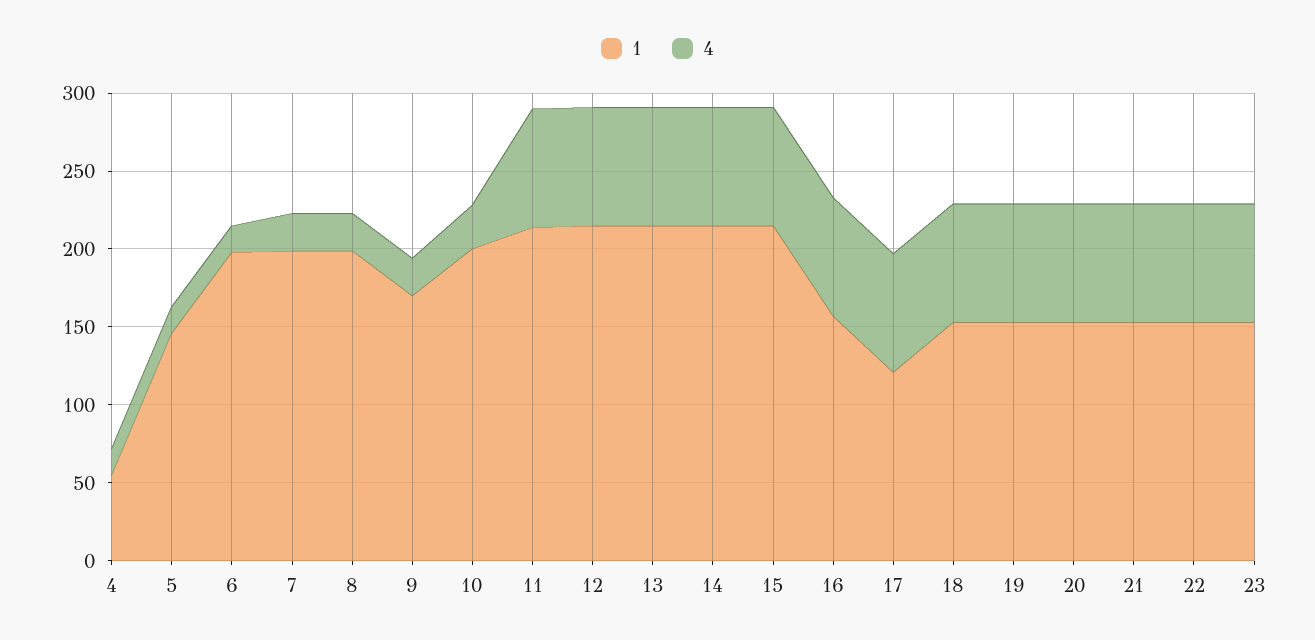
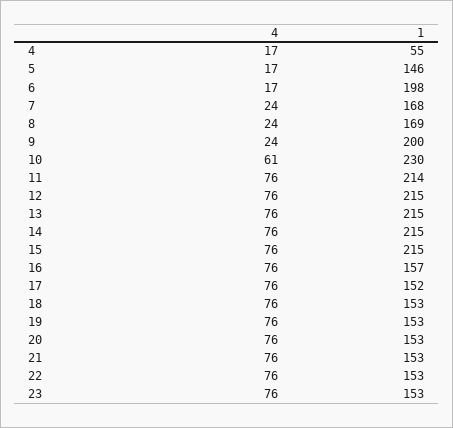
1, 7: 200 -> 168
1, 8: 200 -> 169
1, 9: 170 -> 200
1, 10: 200 -> 230
4, 10: 30 -> 61
1, 17: 120 -> 152

